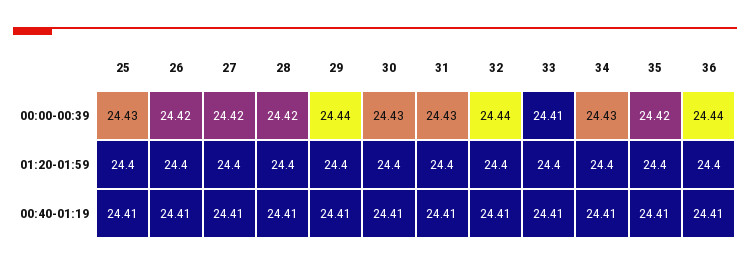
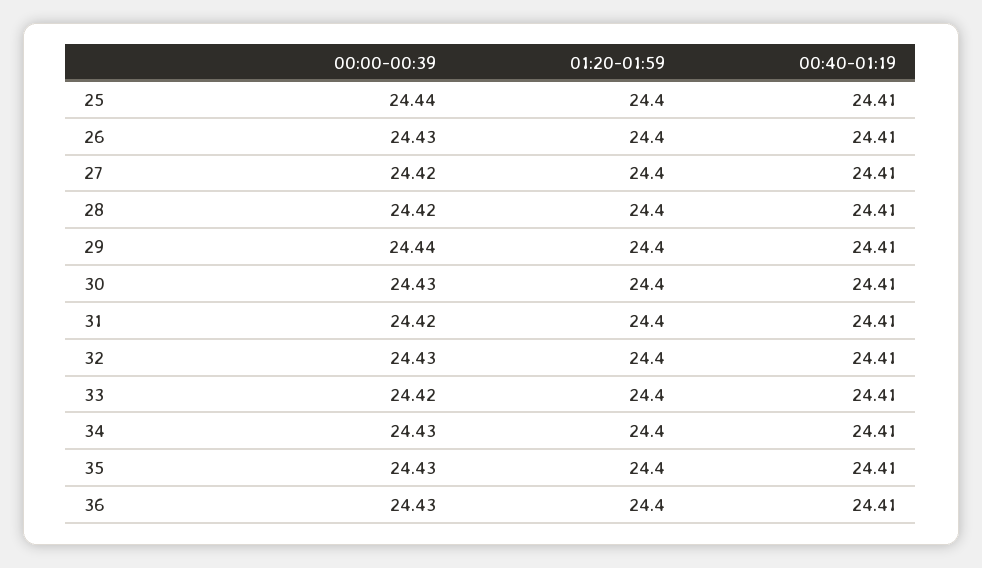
25, 00:00-00:39: 24.43 -> 24.44
26, 00:00-00:39: 24.42 -> 24.43
31, 00:00-00:39: 24.43 -> 24.42
32, 00:00-00:39: 24.44 -> 24.43
33, 00:00-00:39: 24.41 -> 24.42
35, 00:00-00:39: 24.42 -> 24.43
36, 00:00-00:39: 24.44 -> 24.43

